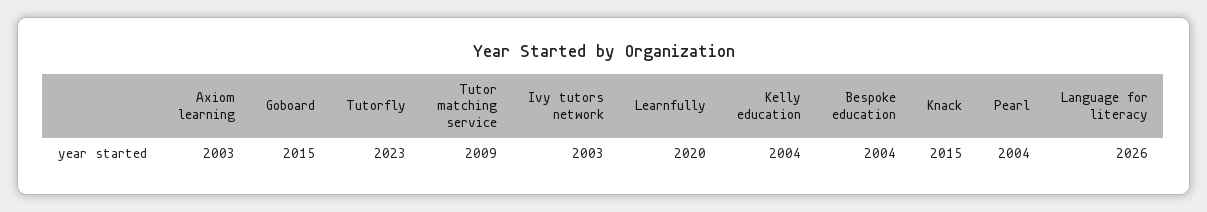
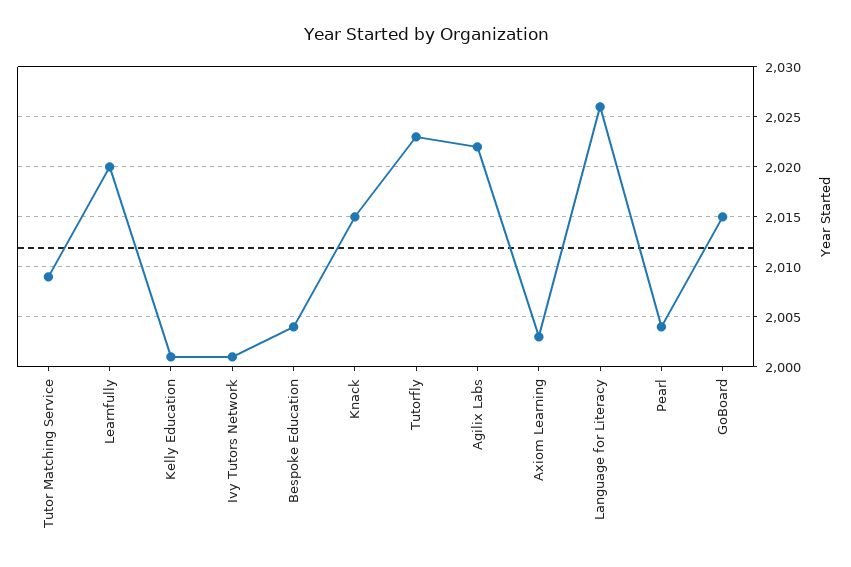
Ivy tutors network: 2003 -> 2001
Kelly education: 2004 -> 2001
Agilix Labs: none -> 2022

